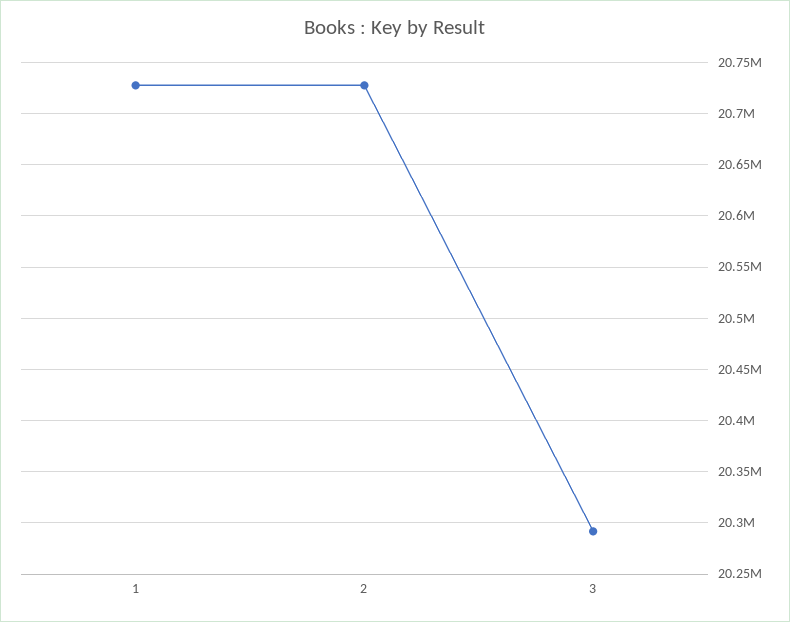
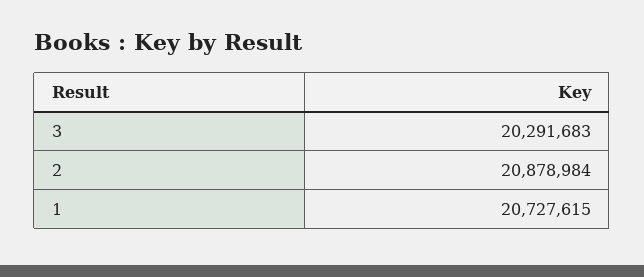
2: 20730000 -> 20878984

